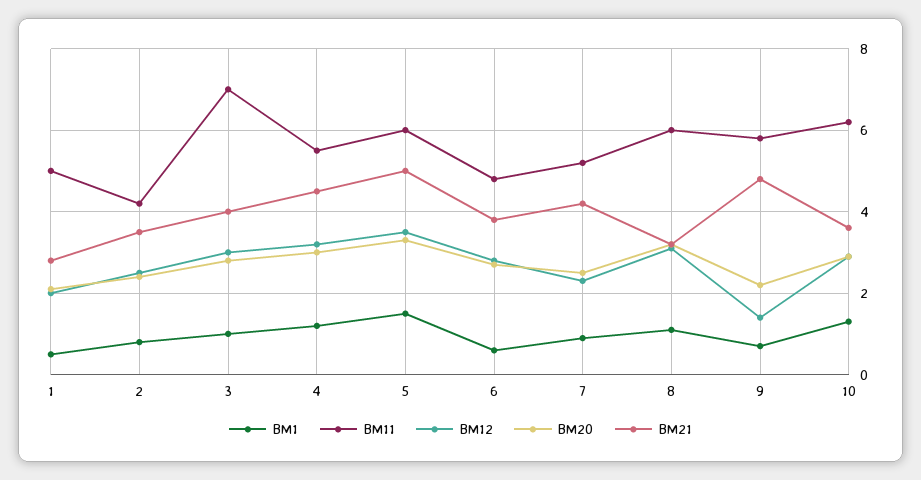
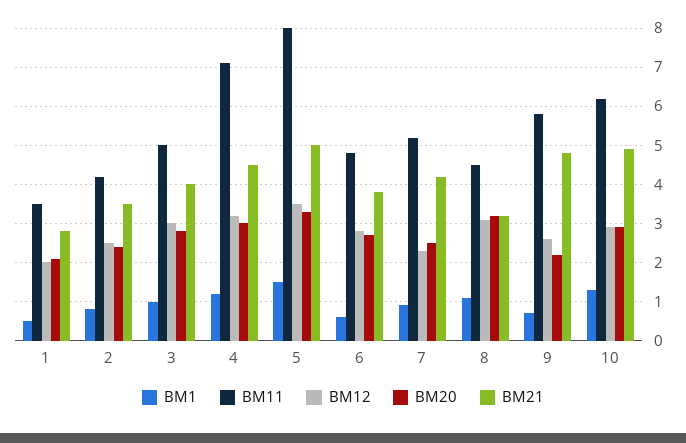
BM11, 1: 5 -> 3.5
BM11, 3: 7 -> 5
BM11, 4: 5.5 -> 7
BM11, 5: 6 -> 8
BM11, 8: 6 -> 4.5
BM12, 9: 1.5 -> 2.5
BM21, 10: 3.5 -> 5

